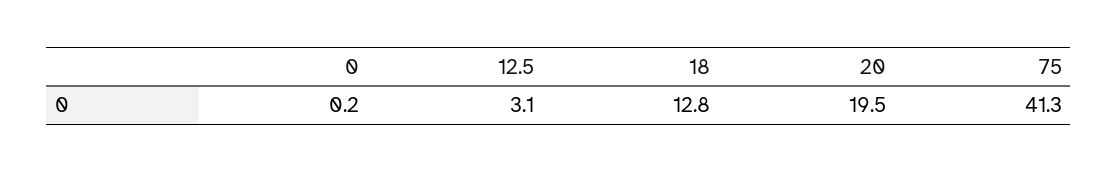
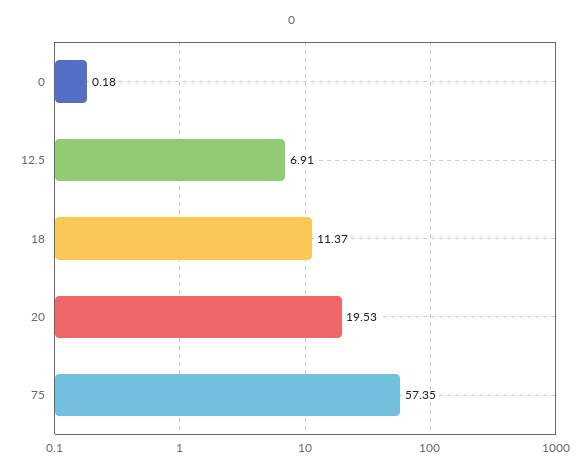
12.5: 3.1 -> 6.91
18: 12.8 -> 11.37
75: 41.3 -> 57.35

